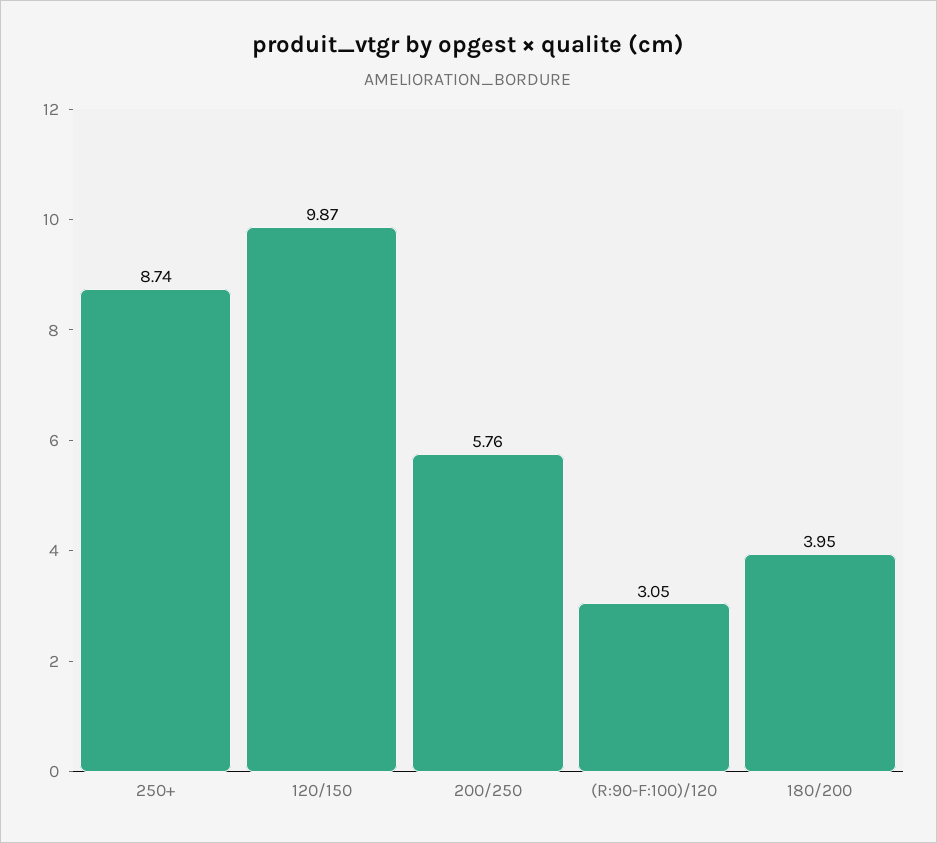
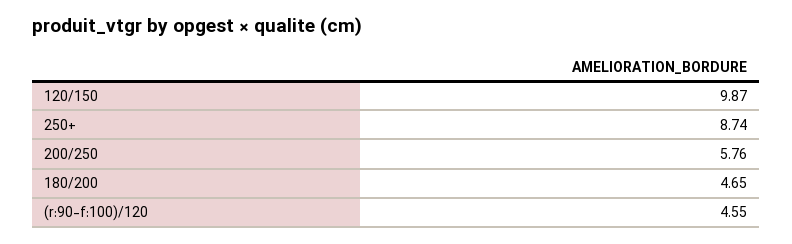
(R:90-F:100)/120: 3.05 -> 4.55
180/200: 3.95 -> 4.65

